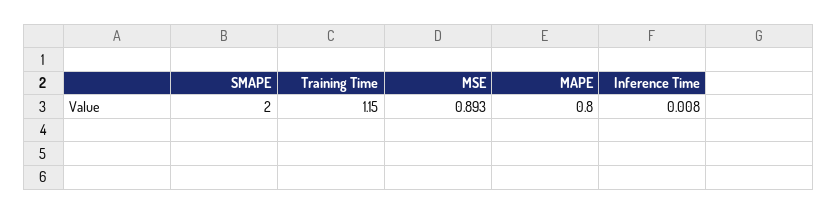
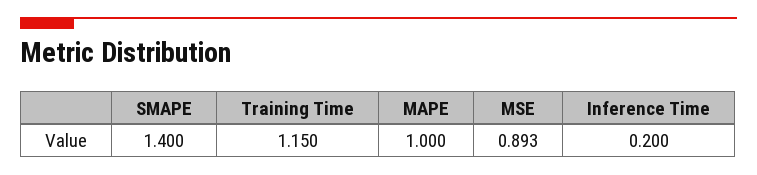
SMAPE: 2 -> 1.4
MAPE: 0.8 -> 1
Inference Time: 0.008 -> 0.2

